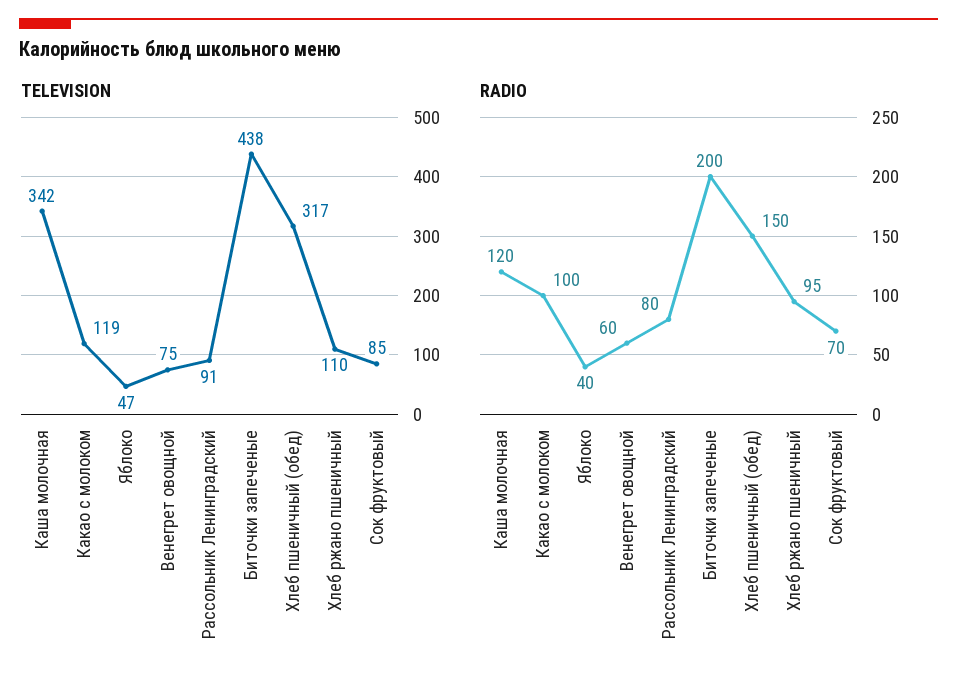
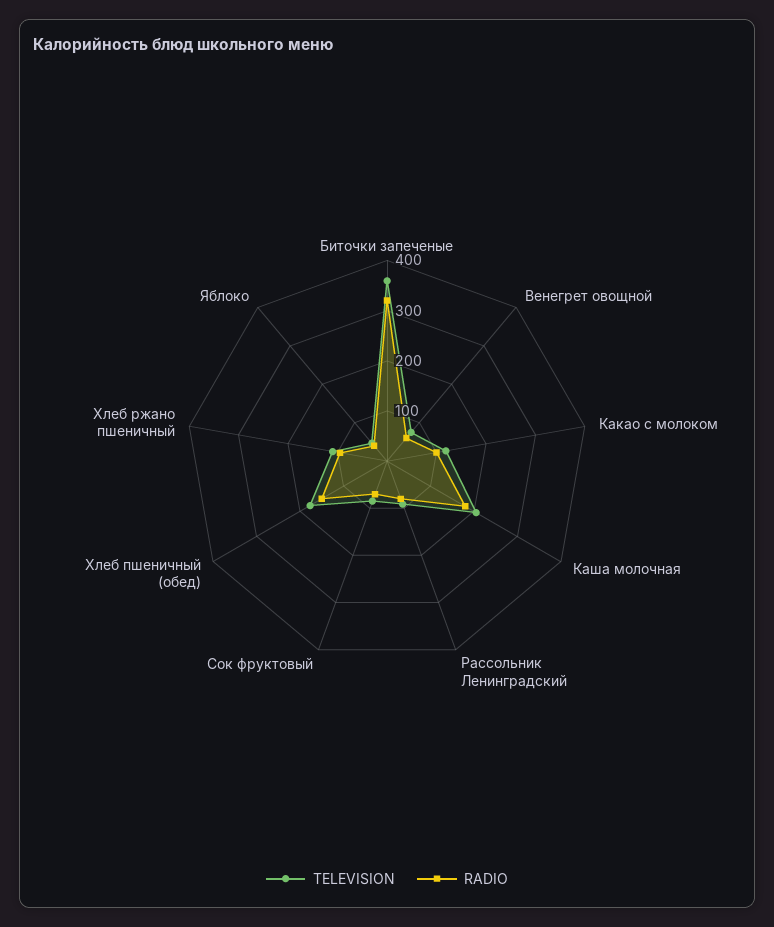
TELEVISION, Каша молочная: 342 -> 200
TELEVISION, Биточки запеченые: 438 -> 360
TELEVISION, Хлеб пшеничный (обед): 317 -> 180
RADIO, Каша молочная: 120 -> 180
RADIO, Биточки запеченые: 200 -> 320

